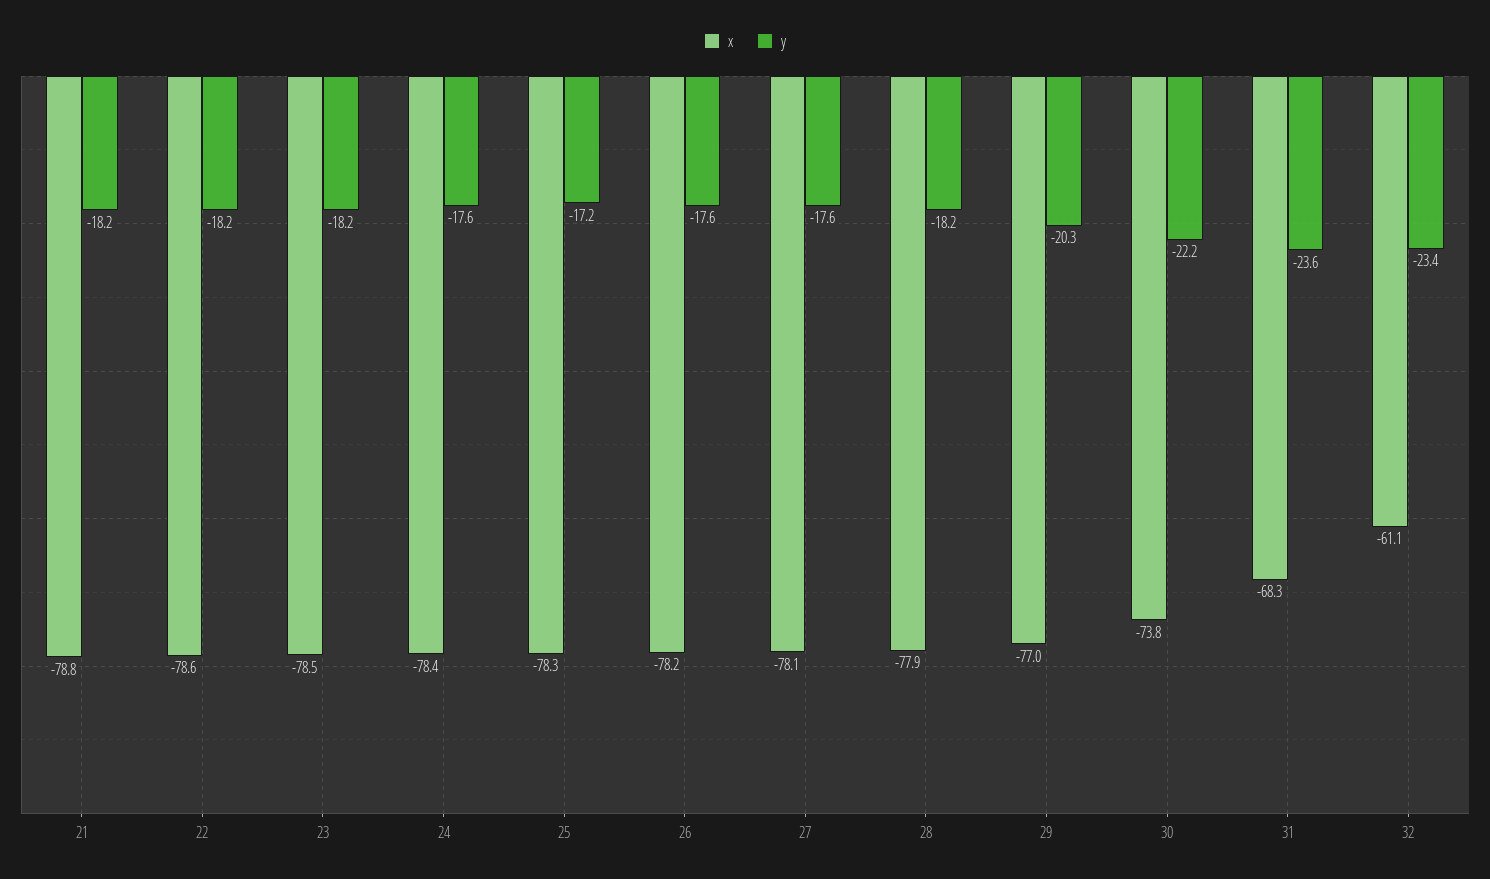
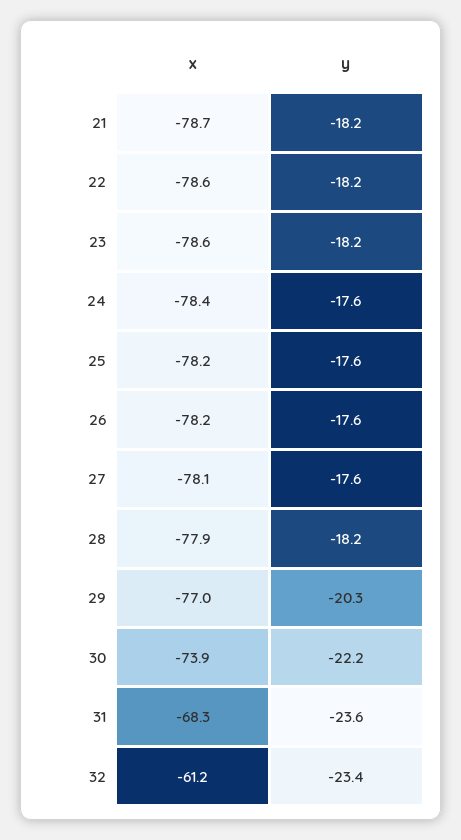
x, 21: -78.8 -> -78.7
x, 23: -78.5 -> -78.6
x, 25: -78.3 -> -78.2
y, 25: -17.2 -> -17.6
x, 30: -73.8 -> -73.9
x, 32: -61.1 -> -61.2

